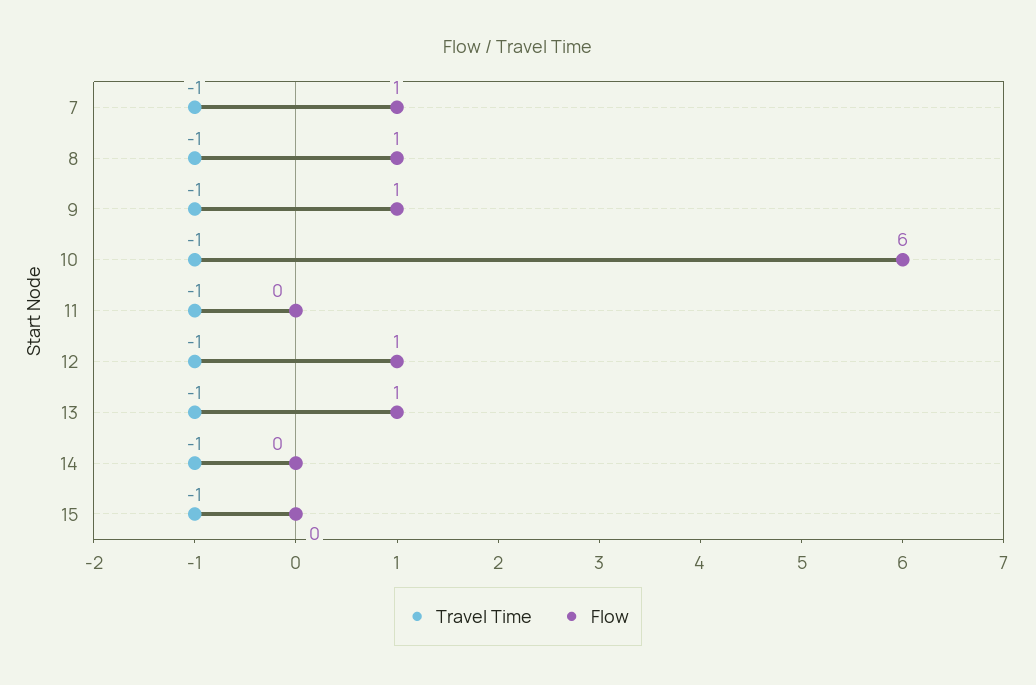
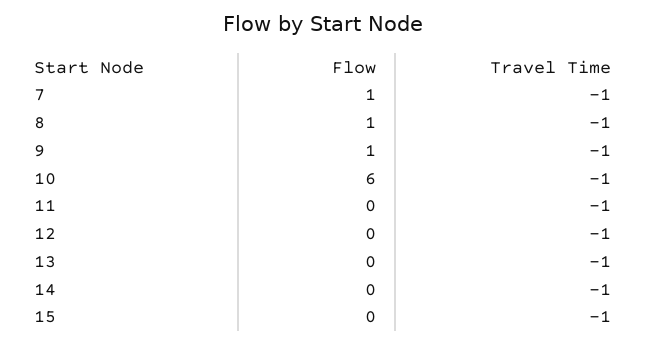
Flow, 12: 1 -> 0
Flow, 13: 1 -> 0

